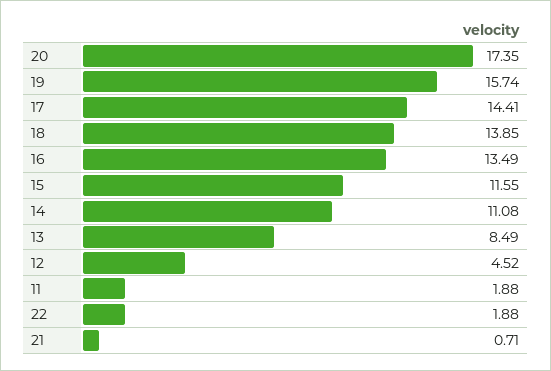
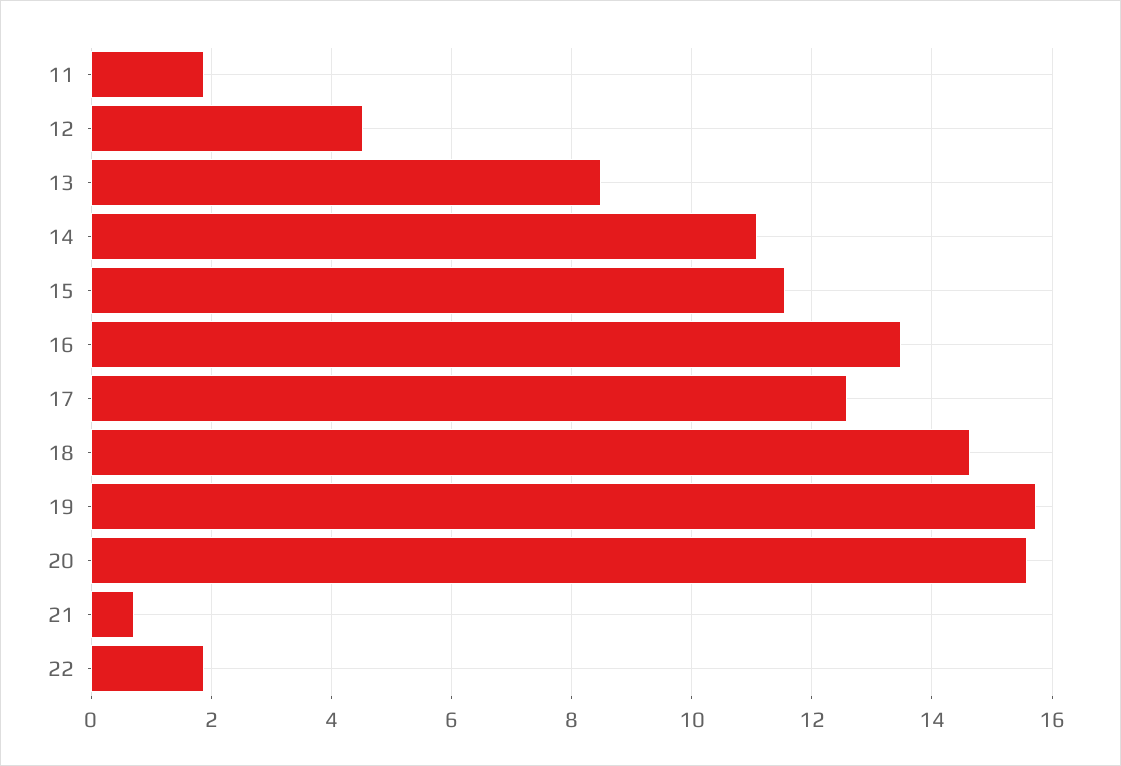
20: 17.35 -> 15.6
17: 14.41 -> 12.6
18: 13.85 -> 14.6

